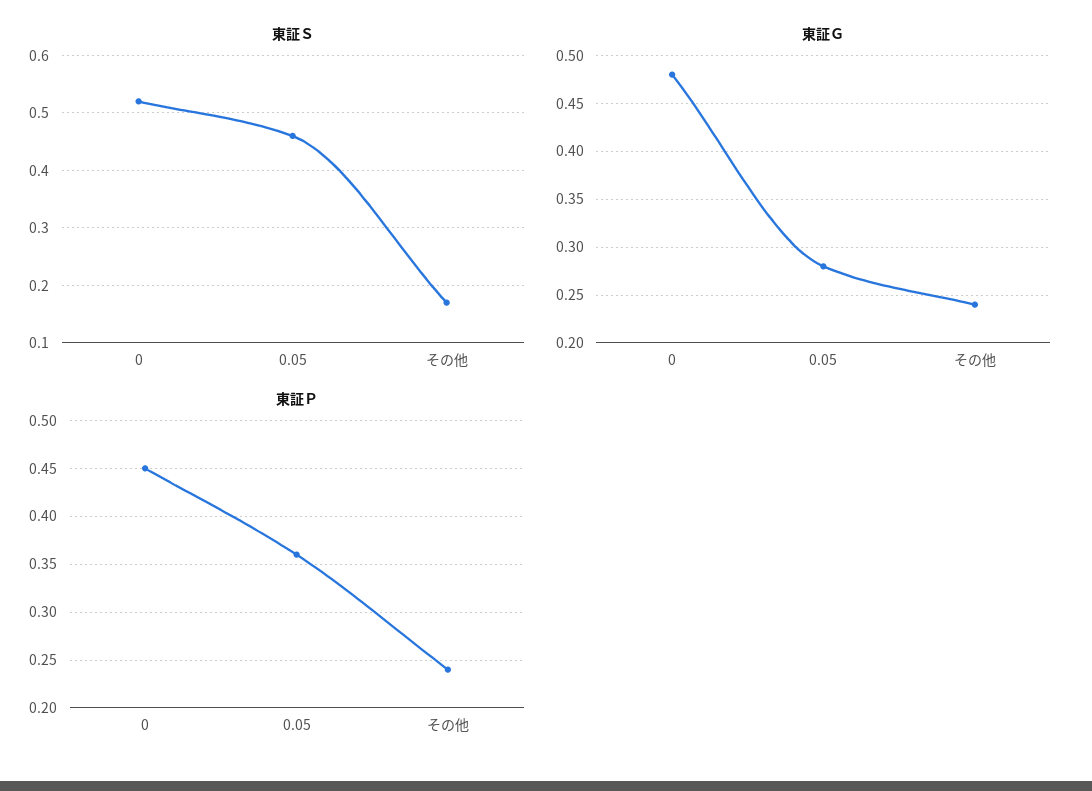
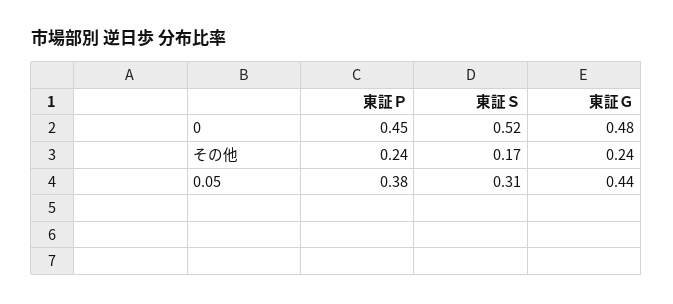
東証Ｓ, 0.05: 0.45 -> 0.31
東証Ｇ, 0.05: 0.28 -> 0.44
東証Ｐ, 0.05: 0.36 -> 0.38

